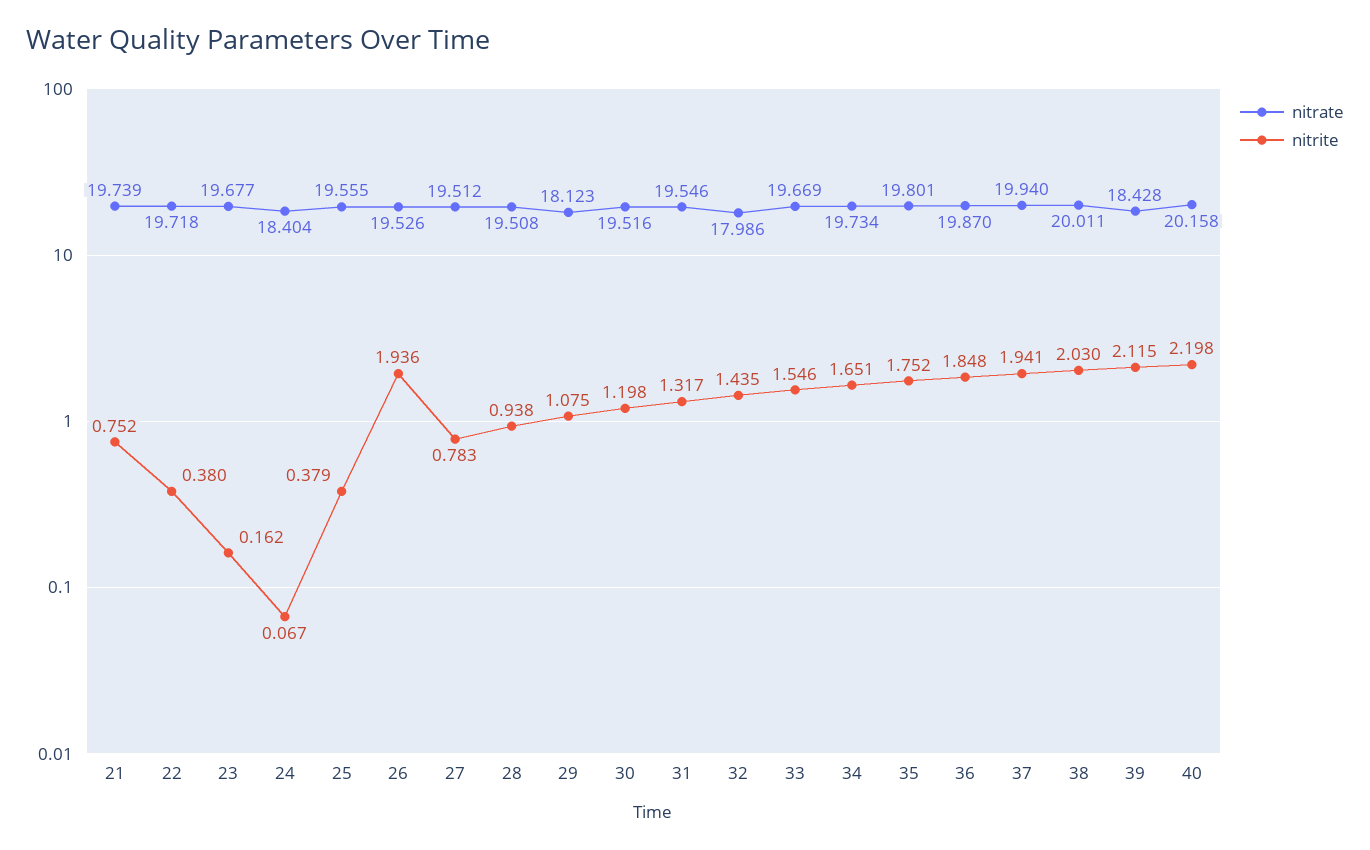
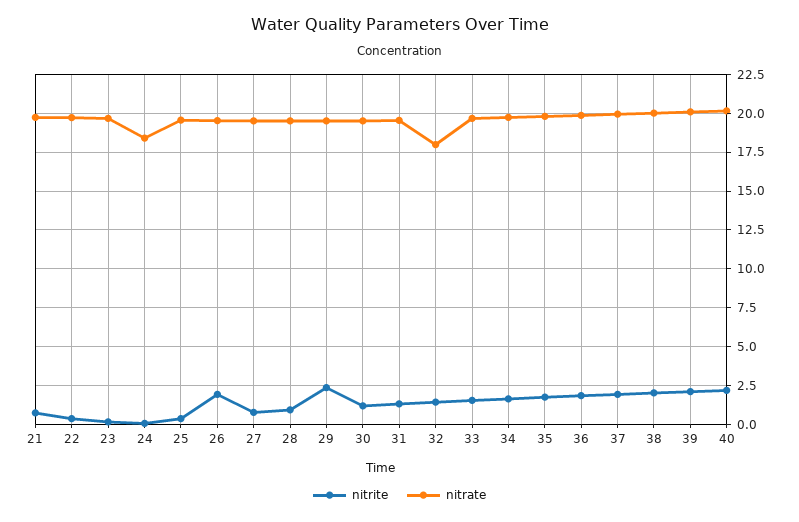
nitrate, 29: 18.123 -> 19.5
nitrite, 29: 1.075 -> 2.5
nitrate, 39: 18.428 -> 20

